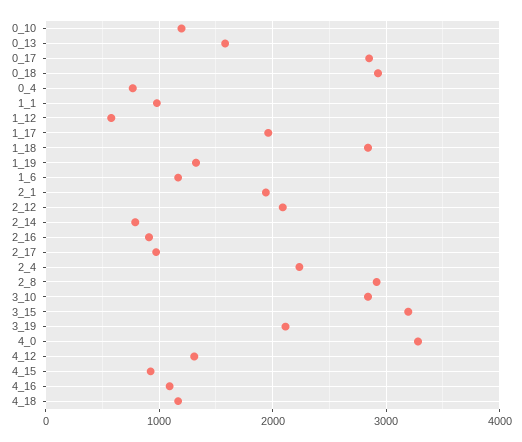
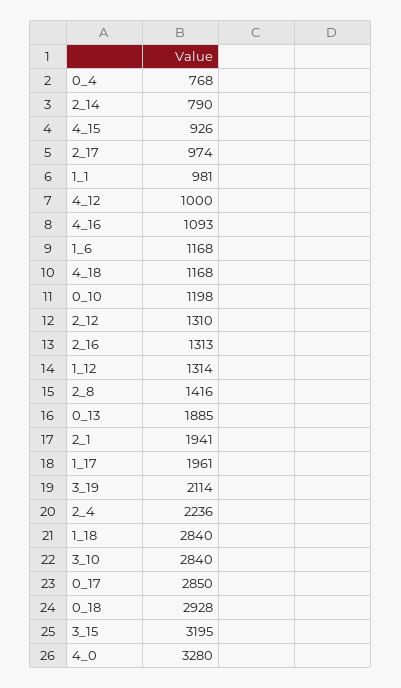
0_13: 1600 -> 1885
1_12: 600 -> 1314
1_19: 1300 -> none
2_12: 2100 -> 1310
2_16: 900 -> 1313
2_8: 2900 -> 1416
4_12: 1300 -> 1000

